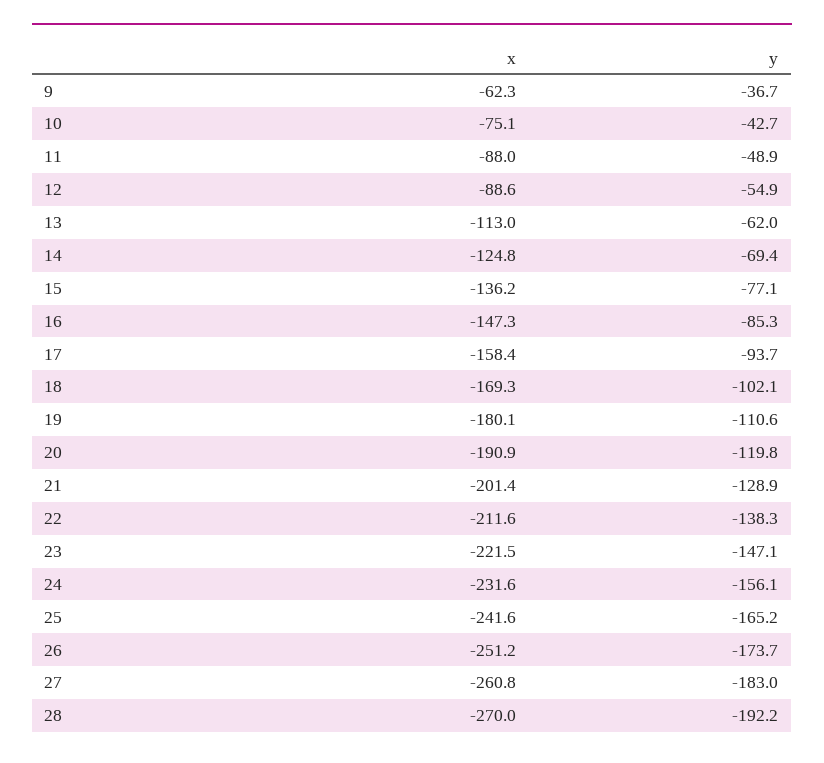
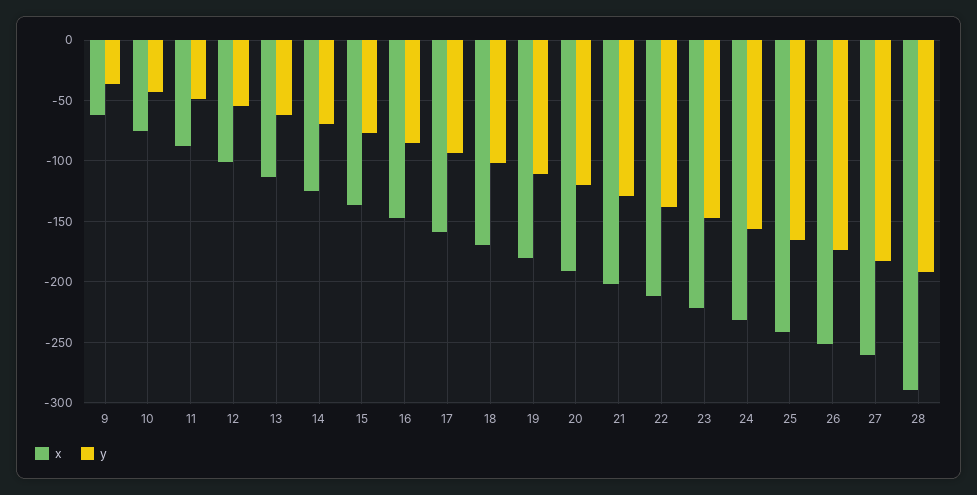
x, 12: -88.6 -> -100
x, 28: -270 -> -290

